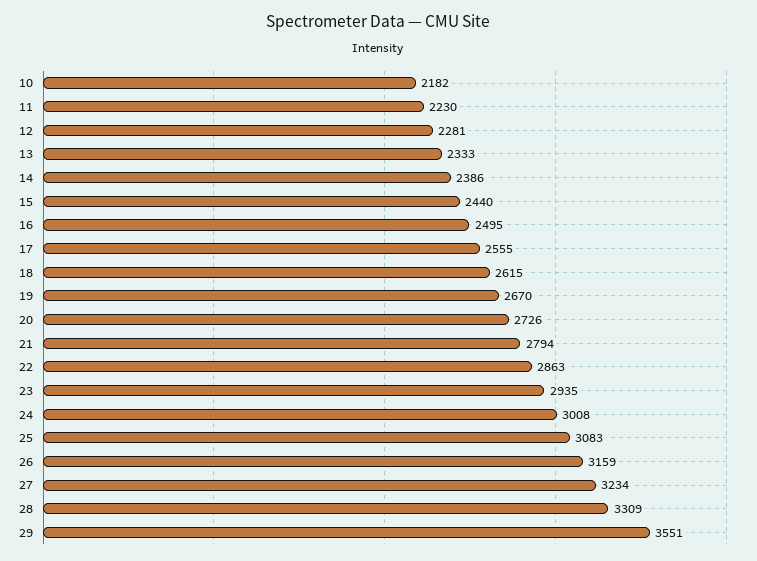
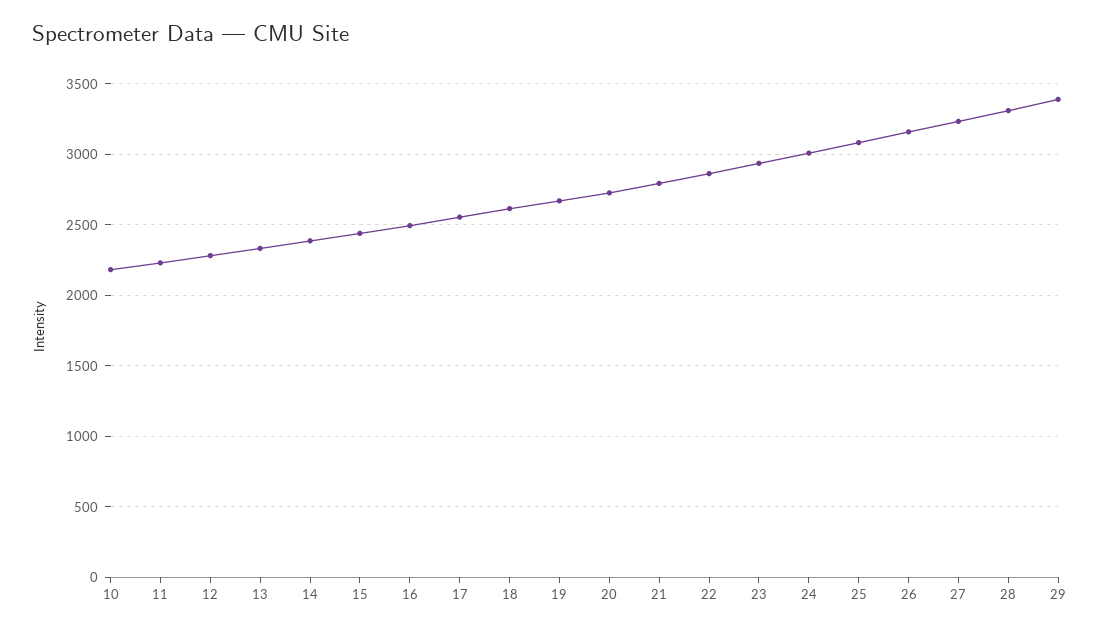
29: 3551 -> 3400

